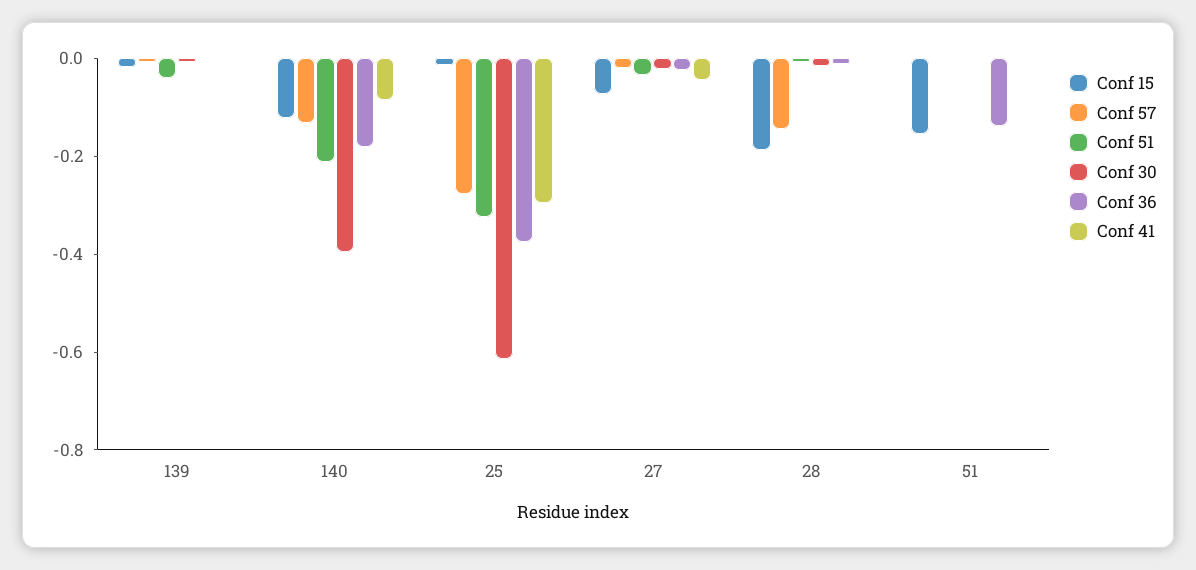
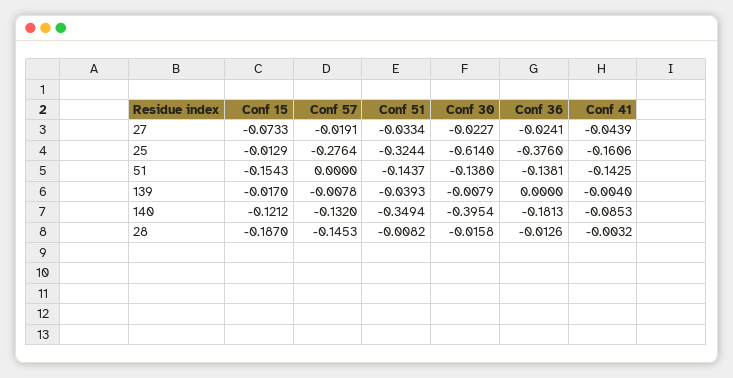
Conf 51, 140: -0.2 -> -0.3494
Conf 41, 25: -0.3 -> -0.1606
Conf 51, 51: 0 -> -0.1437
Conf 30, 51: 0 -> -0.138
Conf 41, 51: 0 -> -0.1425

